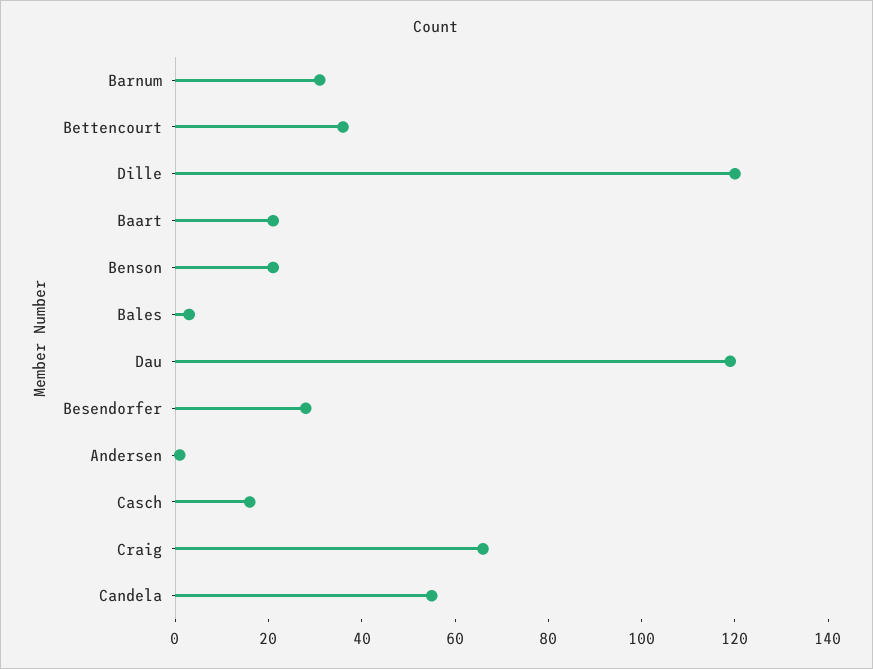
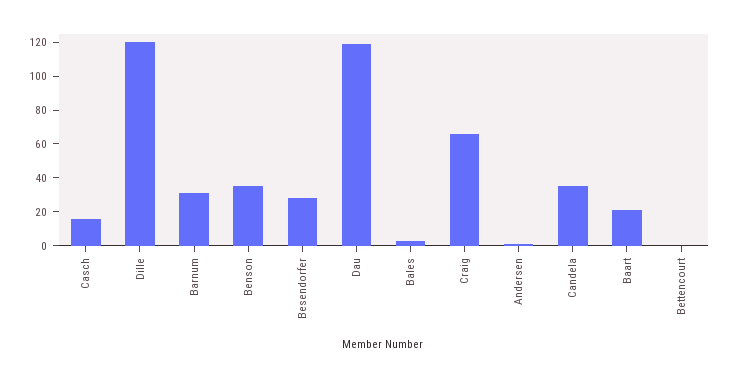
Bettencourt: 35 -> 0
Benson: 20 -> 35
Candela: 55 -> 35

